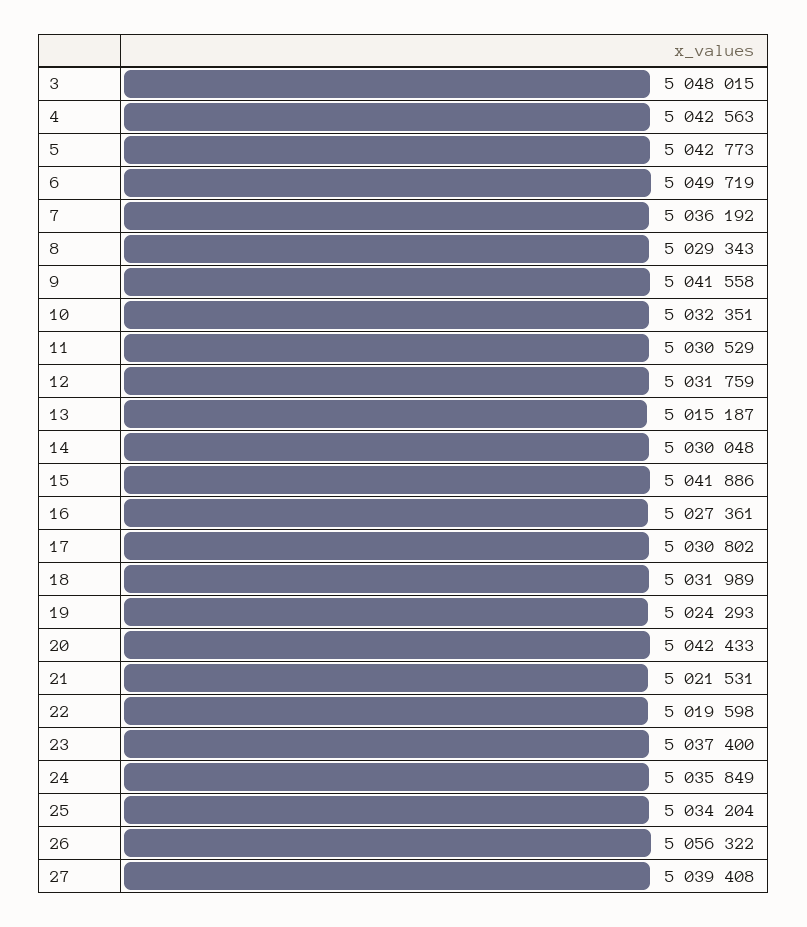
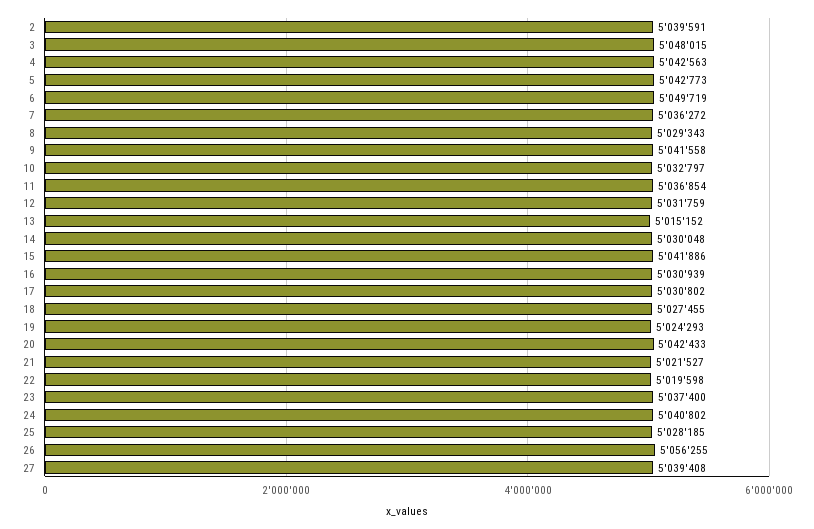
7: 5036192 -> 5036272
10: 5032351 -> 5032797
11: 5030529 -> 5036854
13: 5015187 -> 5015152
16: 5027361 -> 5030939
18: 5031989 -> 5027455
21: 5021531 -> 5021527
24: 5035849 -> 5040802
25: 5034204 -> 5028185
26: 5056322 -> 5056255
2: none -> 5039591

